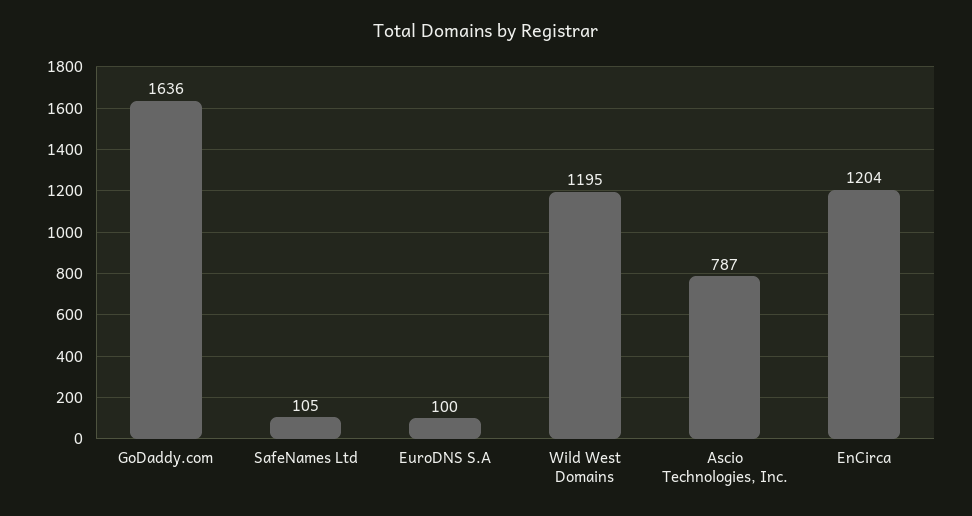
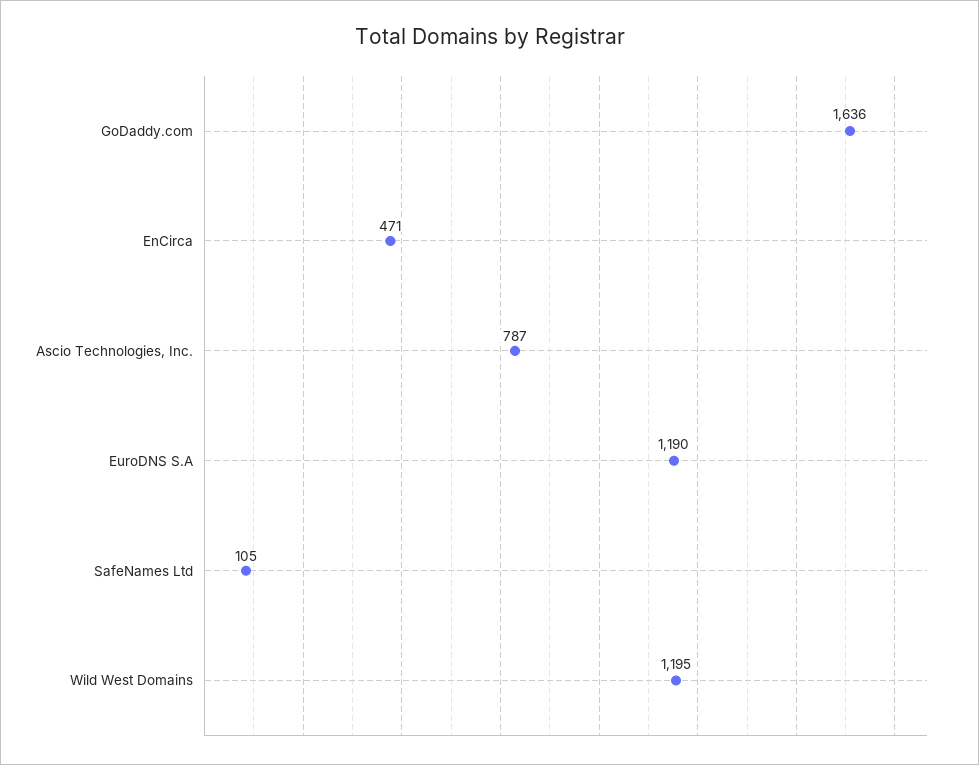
EuroDNS S.A: 100 -> 1190
EnCirca: 1204 -> 471

